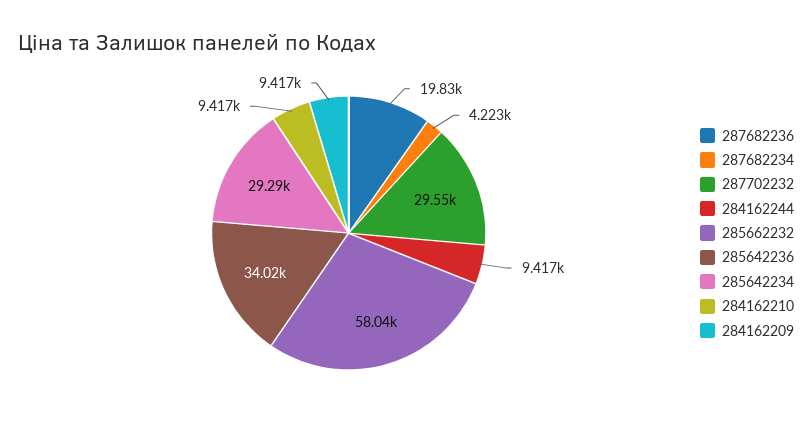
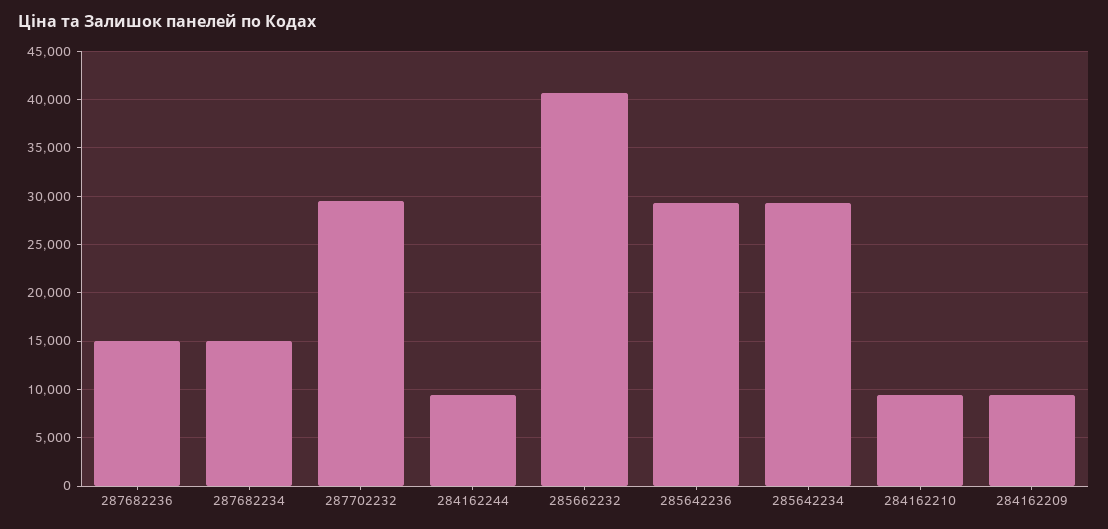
287682236: 19830 -> 15000
287682234: 4223 -> 15000
285662232: 58040 -> 41000
285642236: 34020 -> 29000

